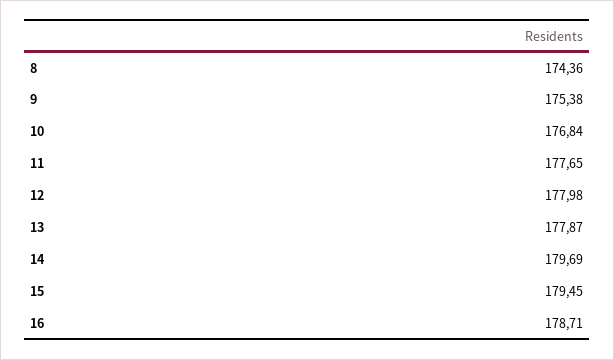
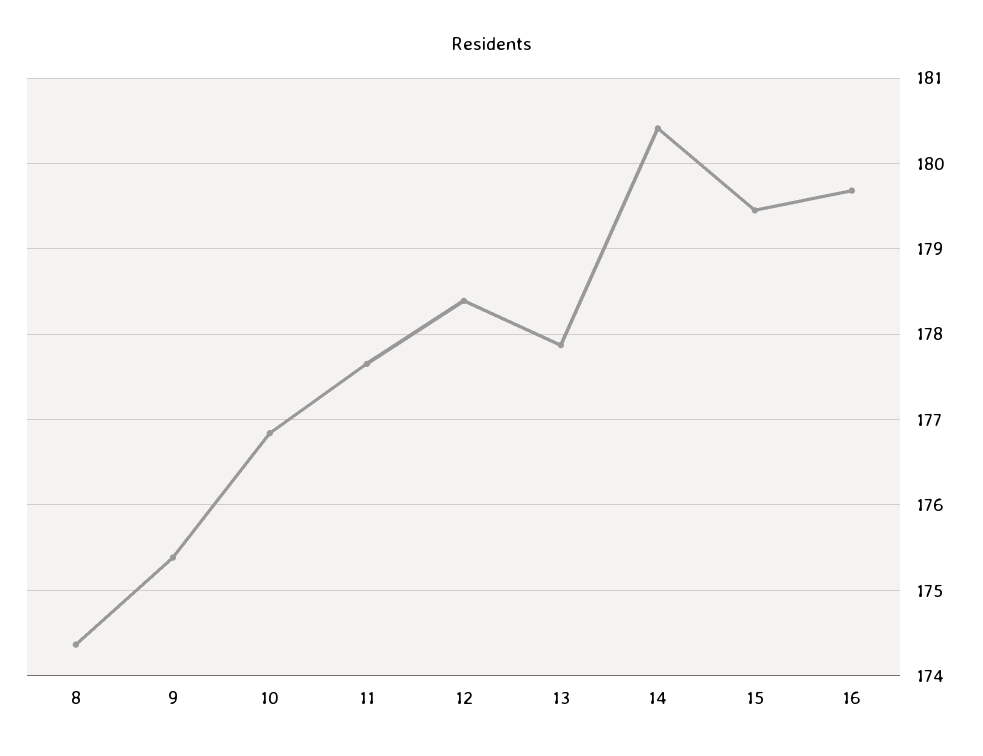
12: 177.98 -> 178.4
14: 179.69 -> 180.4
16: 178.71 -> 179.7

